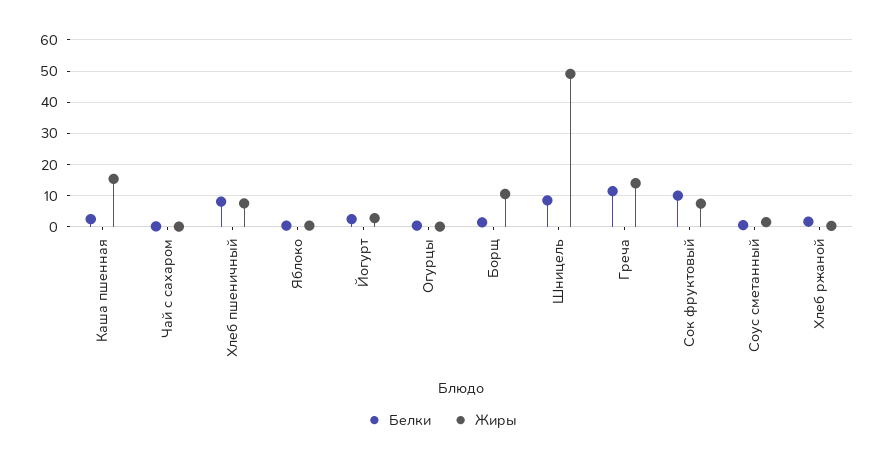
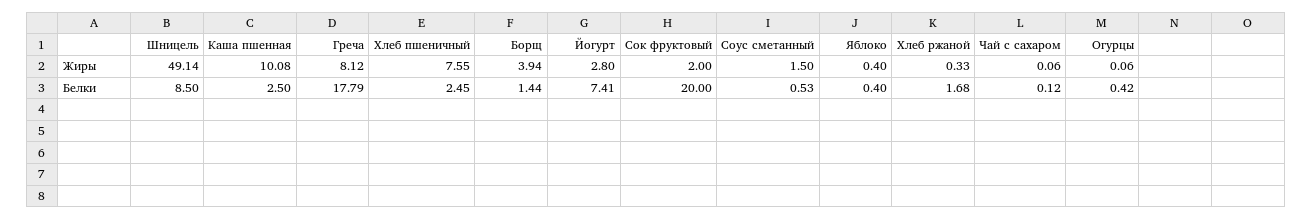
Жиры, Каша пшенная: 16 -> 10.08
Белки, Хлеб пшеничный: 8 -> 2.45
Белки, Йогурт: 2 -> 7.41
Жиры, Борщ: 10 -> 3.94
Белки, Греча: 12 -> 17.79
Жиры, Греча: 14 -> 8.12
Белки, Сок фруктовый: 10 -> 20
Жиры, Сок фруктовый: 8 -> 2

